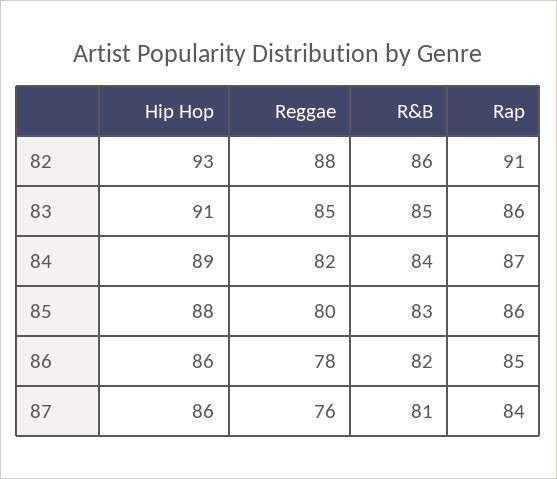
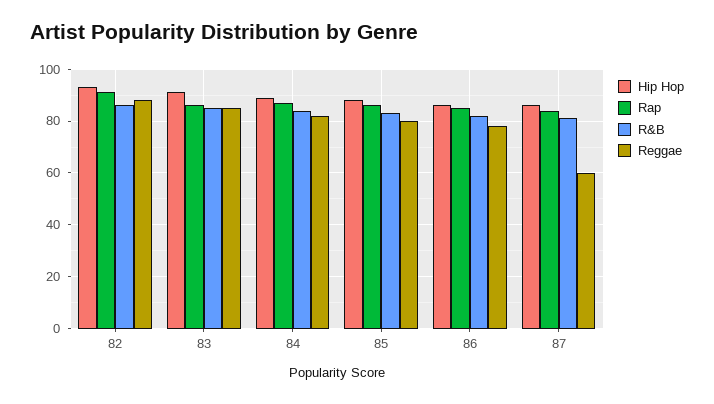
Reggae, 87: 76 -> 60

